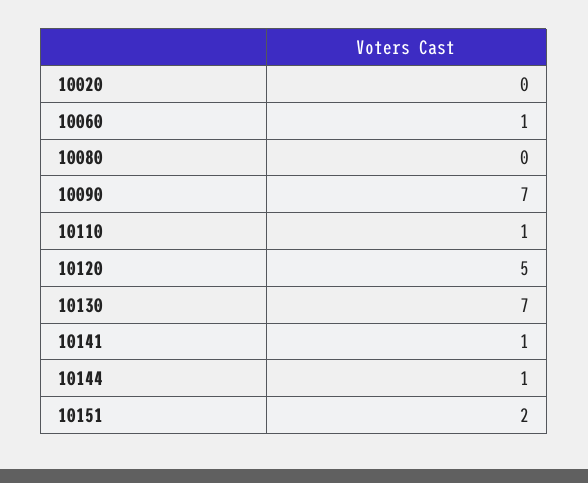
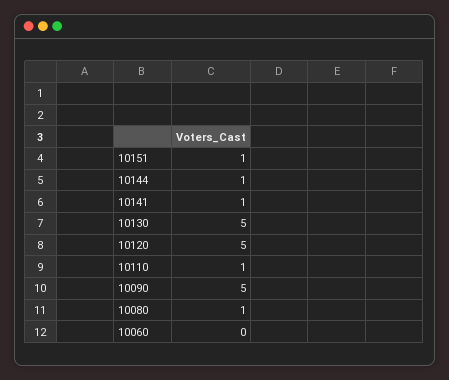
10020: 0 -> none
10060: 1 -> 0
10080: 0 -> 1
10090: 7 -> 5
10130: 7 -> 5
10151: 2 -> 1

